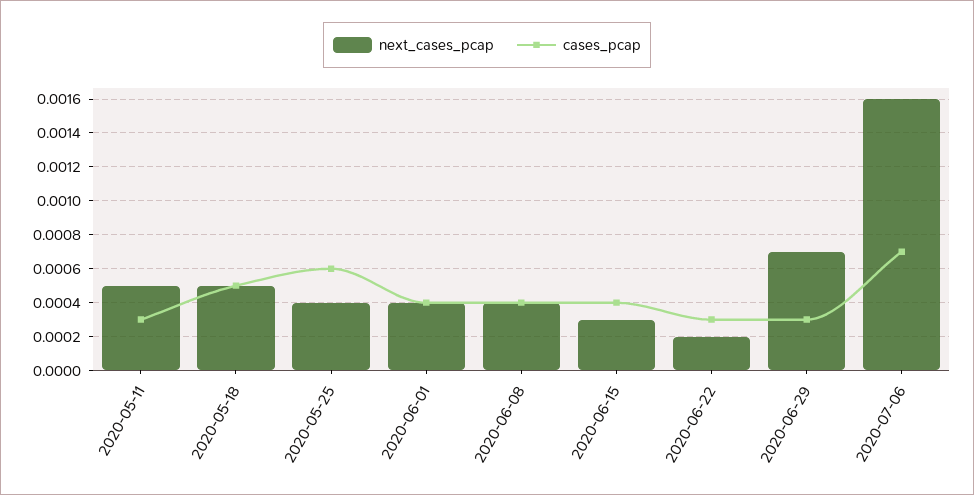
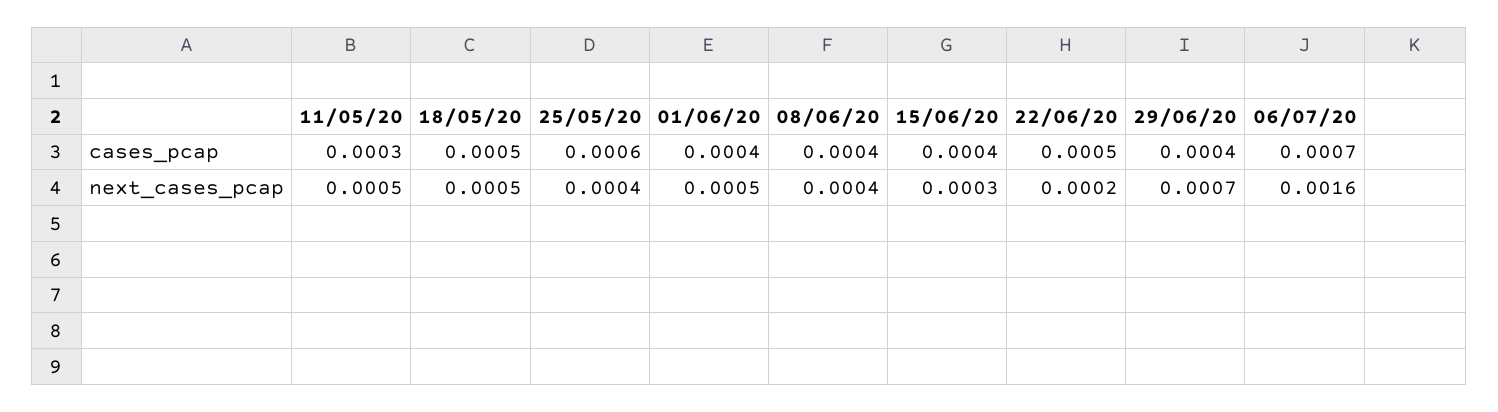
next_cases_pcap, 2020-06-01: 0.0004 -> 0.0005
cases_pcap, 2020-06-22: 0.0003 -> 0.0005
cases_pcap, 2020-06-29: 0.0003 -> 0.0004

